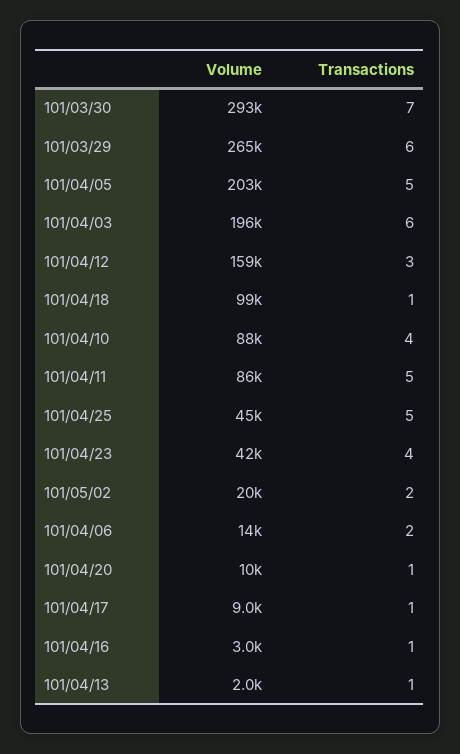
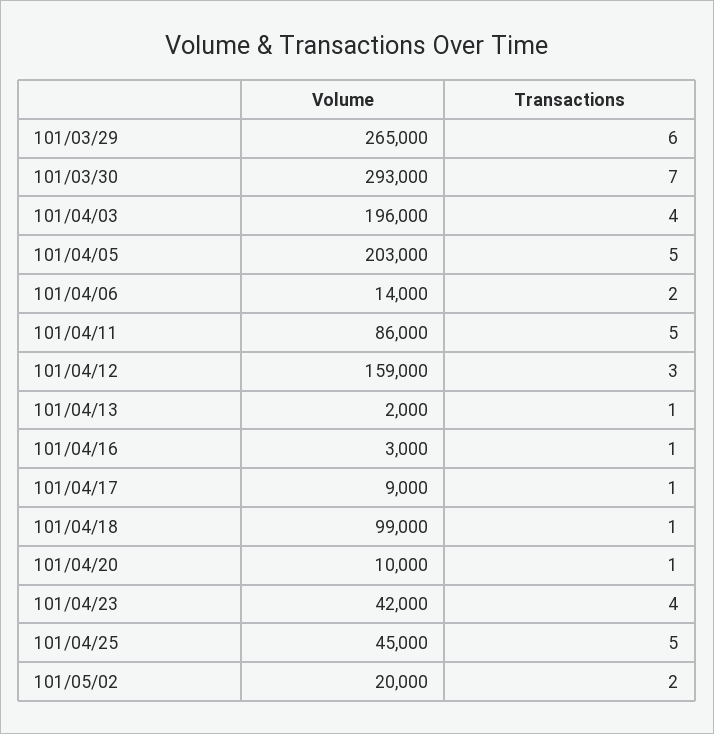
Transactions, 101/04/03: 6 -> 4
Volume, 101/04/10: 88000 -> none
Transactions, 101/04/10: 4 -> none

